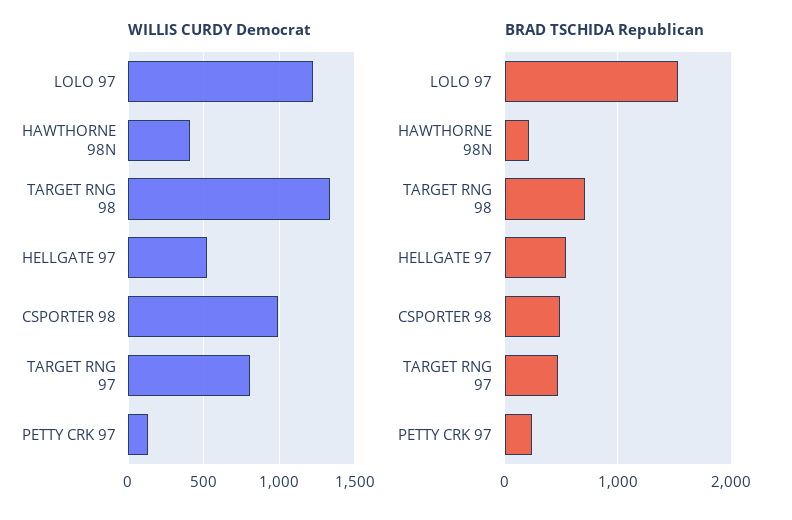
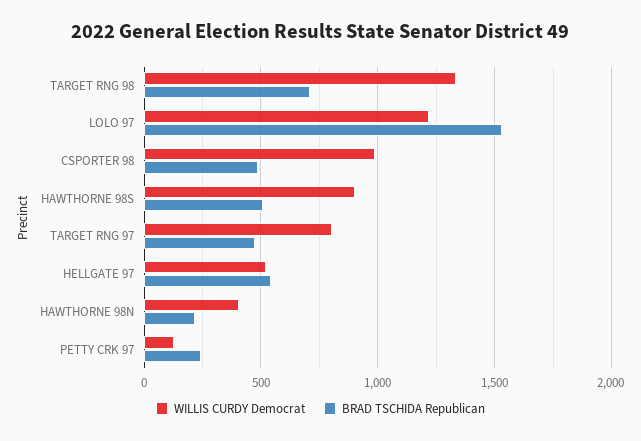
WILLIS CURDY Democrat, HAWTHORNE 98S: none -> 900
BRAD TSCHIDA Republican, HAWTHORNE 98S: none -> 500

